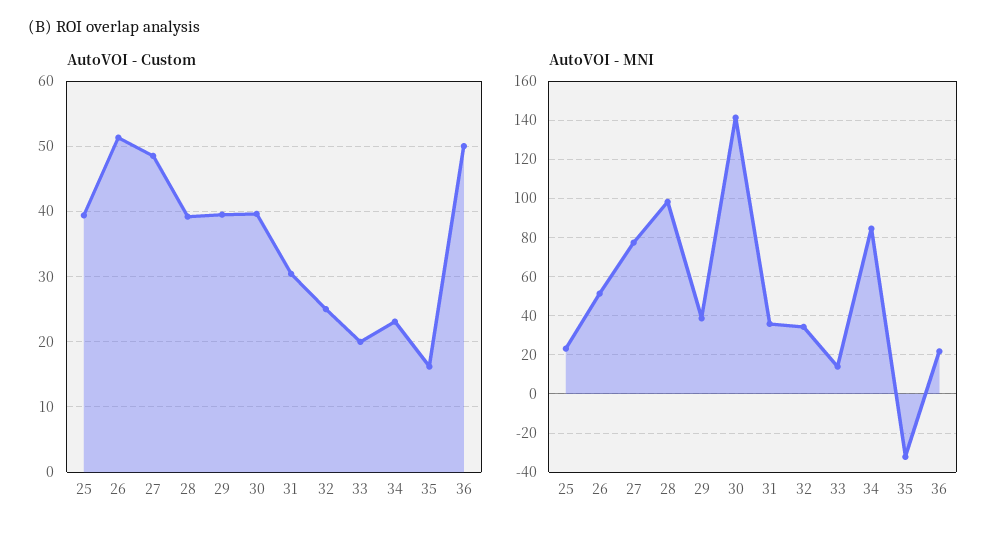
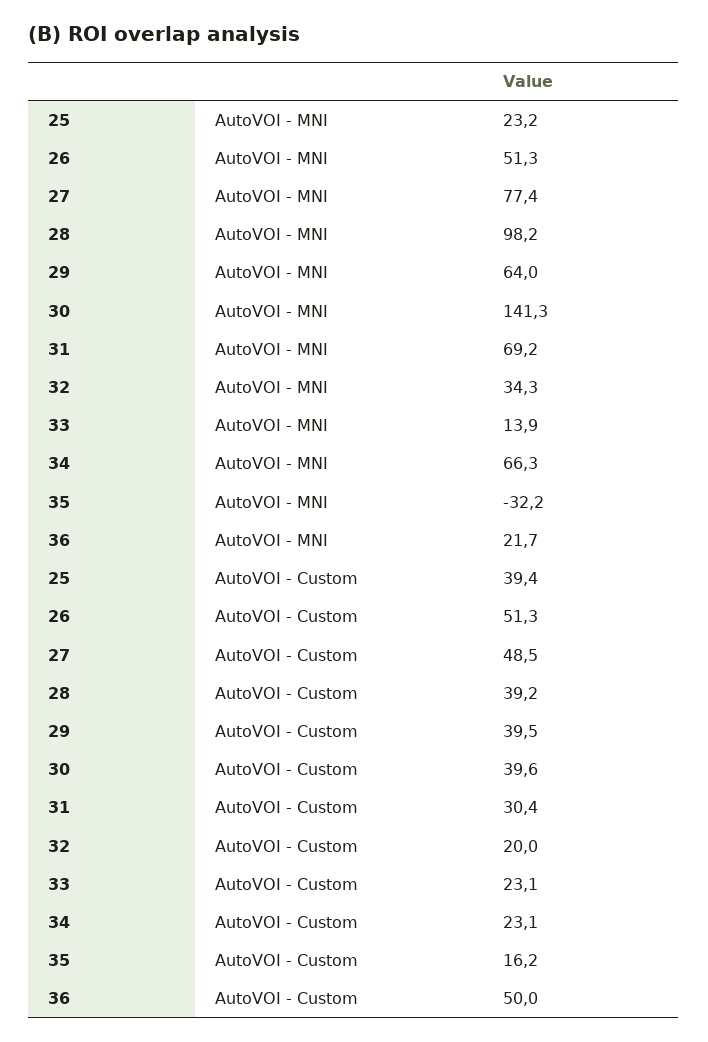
AutoVOI - Custom, 32: 25 -> 20
AutoVOI - Custom, 33: 20 -> 23.1
AutoVOI - MNI, 29: 40 -> 64
AutoVOI - MNI, 31: 35 -> 69.2
AutoVOI - MNI, 34: 85 -> 66.3

